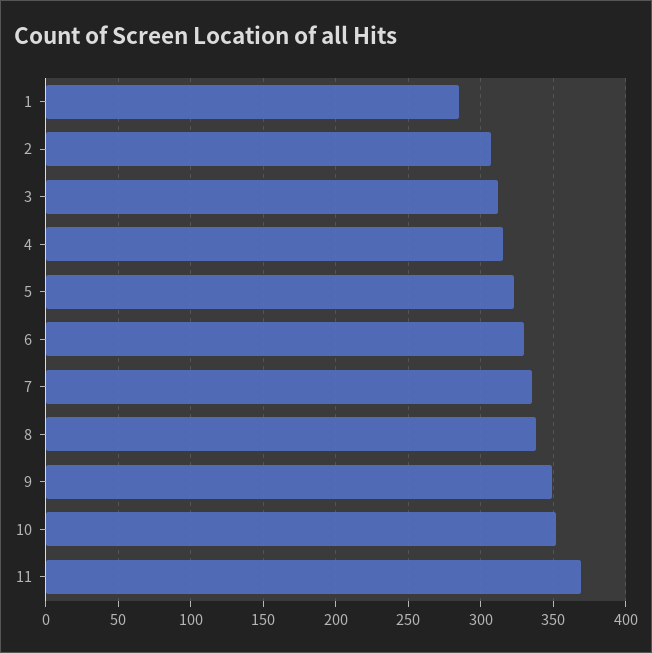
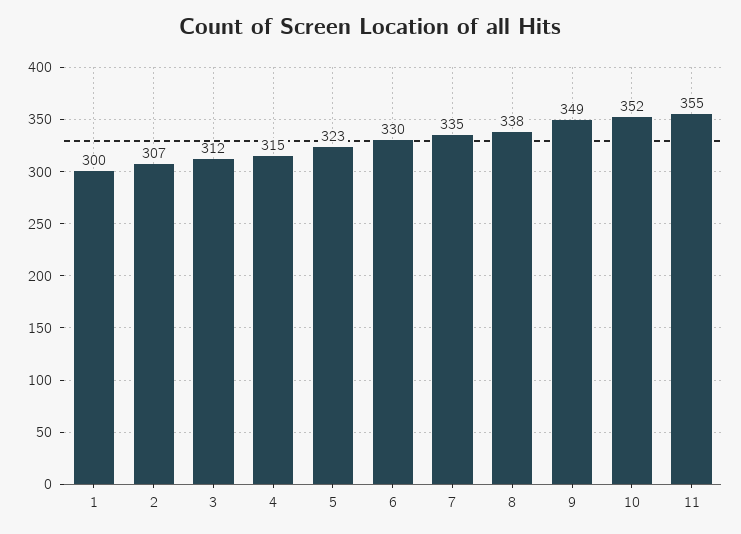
1: 285 -> 300
11: 370 -> 355

